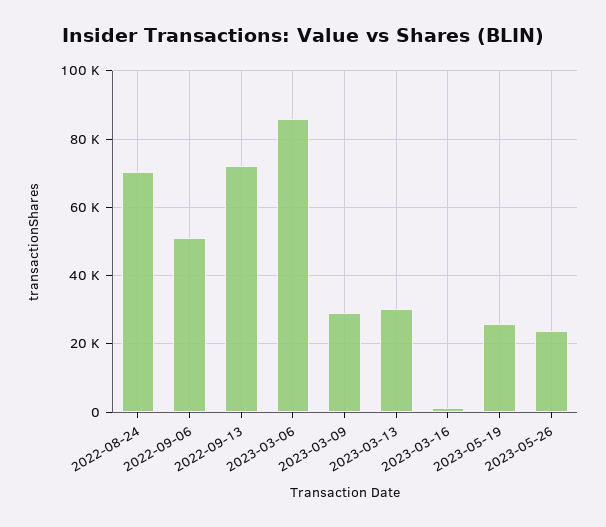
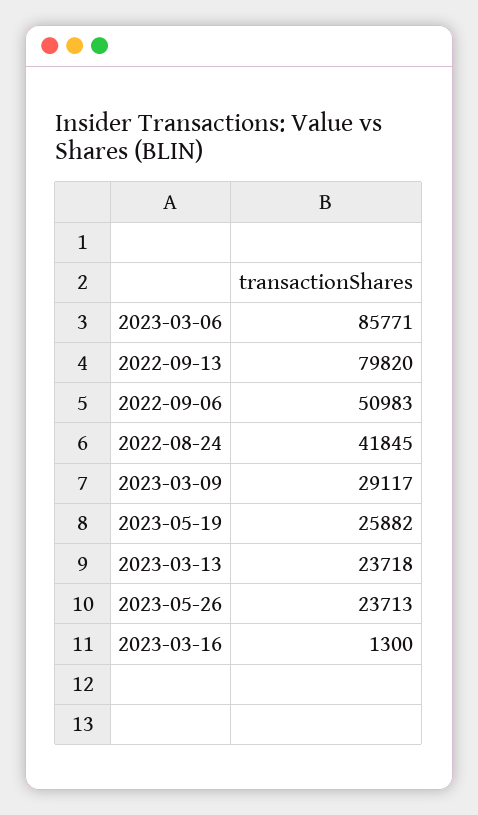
2022-08-24: 70000 -> 41845
2022-09-13: 72000 -> 79820
2023-03-13: 30000 -> 23718

